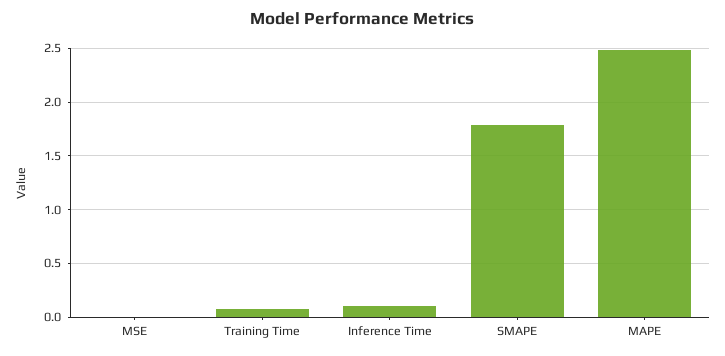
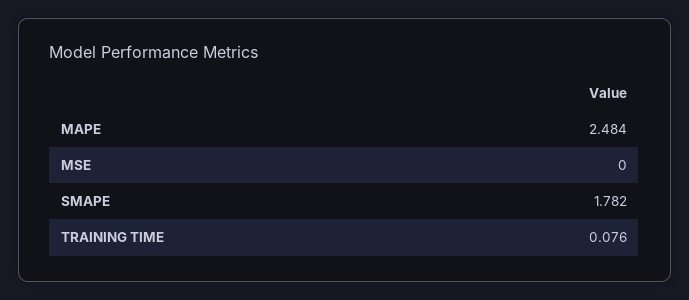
Inference Time: 0.1 -> none

